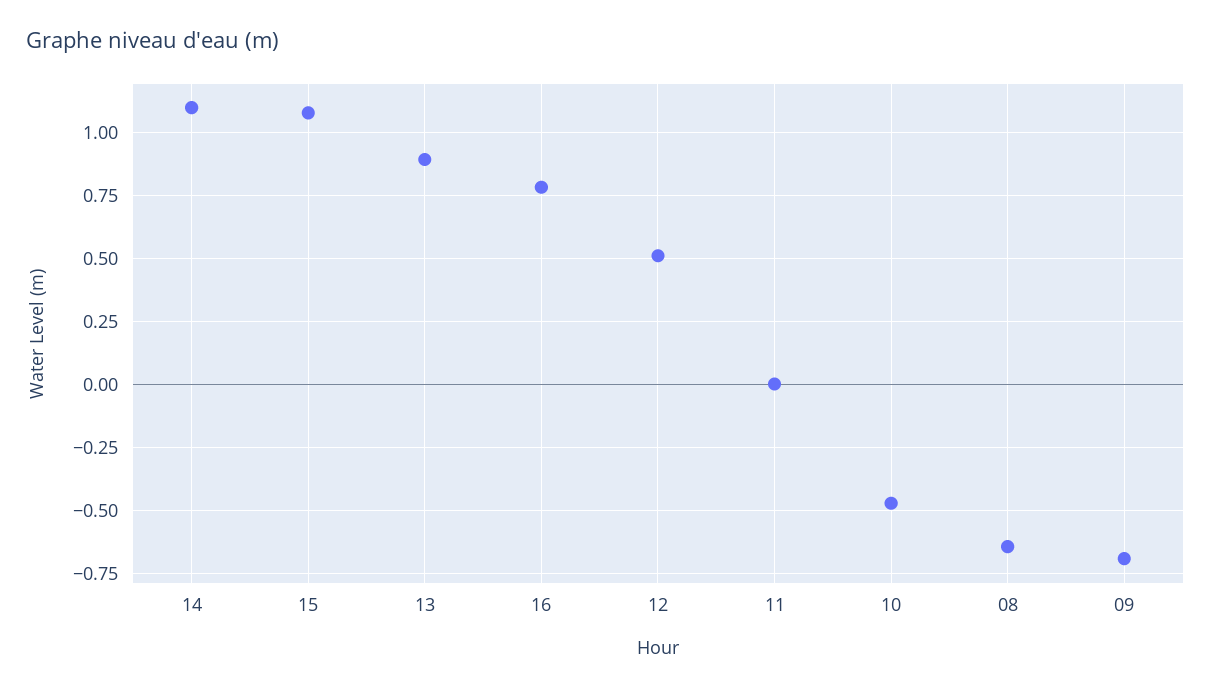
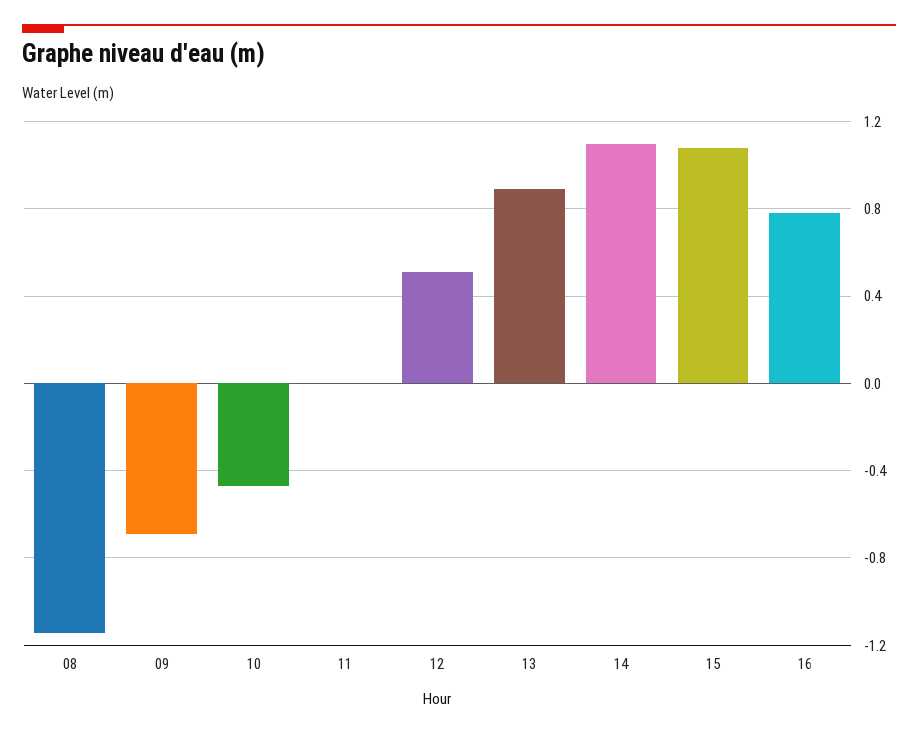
08: -0.65 -> -1.15

